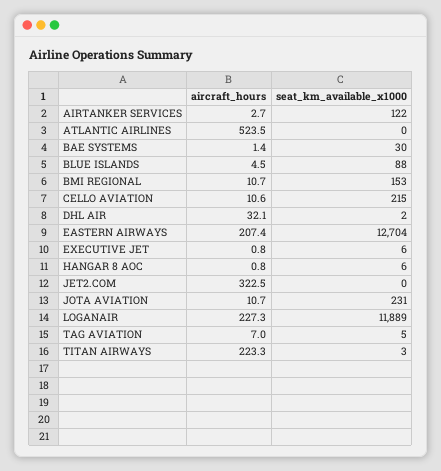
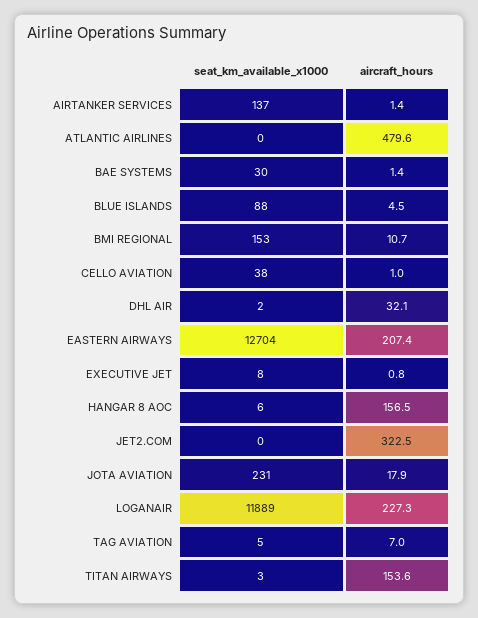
aircraft_hours, AIRTANKER SERVICES: 2.7 -> 1.4
seat_km_available_x1000, AIRTANKER SERVICES: 122 -> 137
aircraft_hours, ATLANTIC AIRLINES: 523.5 -> 479.6
aircraft_hours, CELLO AVIATION: 10.6 -> 1
seat_km_available_x1000, CELLO AVIATION: 215 -> 38
seat_km_available_x1000, EXECUTIVE JET: 6 -> 8
aircraft_hours, HANGAR 8 AOC: 0.8 -> 156.5
aircraft_hours, JOTA AVIATION: 10.7 -> 17.9
aircraft_hours, TITAN AIRWAYS: 223.3 -> 153.6

